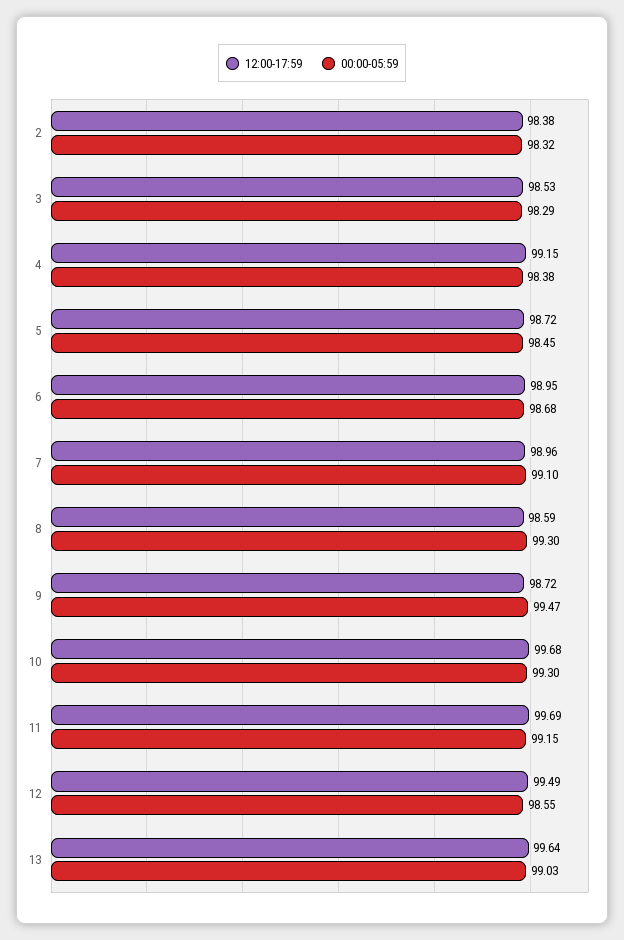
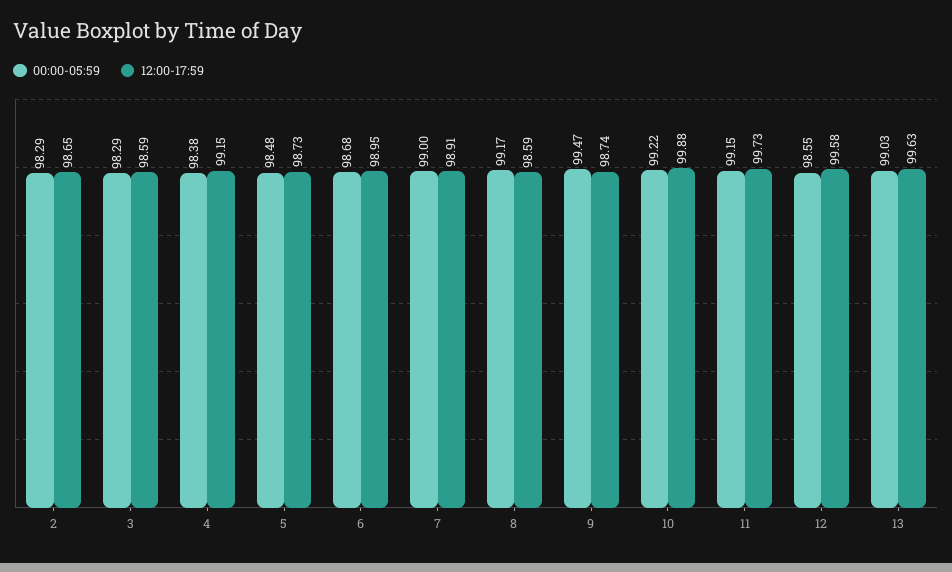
12:00-17:59, 2: 98.38 -> 98.65
00:00-05:59, 2: 98.32 -> 98.29
12:00-17:59, 3: 98.53 -> 98.59
12:00-17:59, 5: 98.72 -> 98.73
00:00-05:59, 5: 98.45 -> 98.48
12:00-17:59, 7: 98.96 -> 98.91
00:00-05:59, 7: 99.1 -> 99
00:00-05:59, 8: 99.3 -> 99.17
12:00-17:59, 9: 98.72 -> 98.74
12:00-17:59, 10: 99.68 -> 99.88
00:00-05:59, 10: 99.3 -> 99.22
12:00-17:59, 11: 99.69 -> 99.73
12:00-17:59, 12: 99.49 -> 99.58
12:00-17:59, 13: 99.64 -> 99.63

